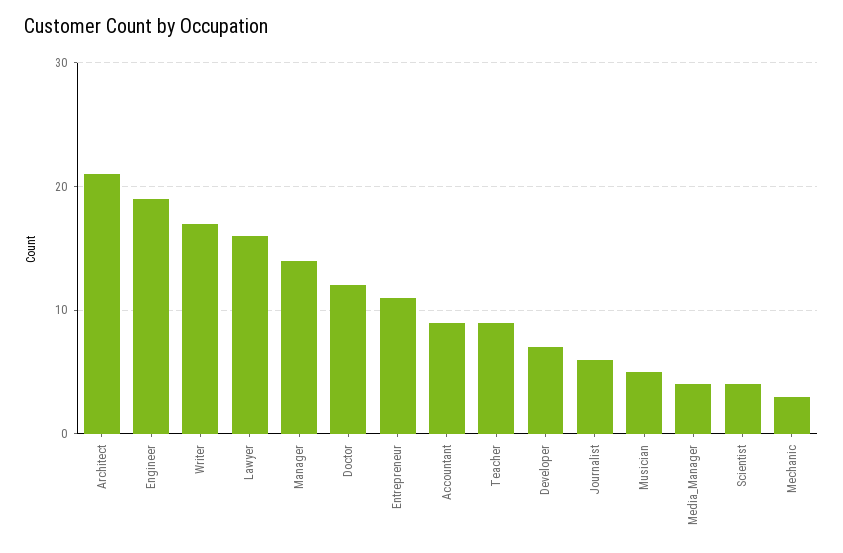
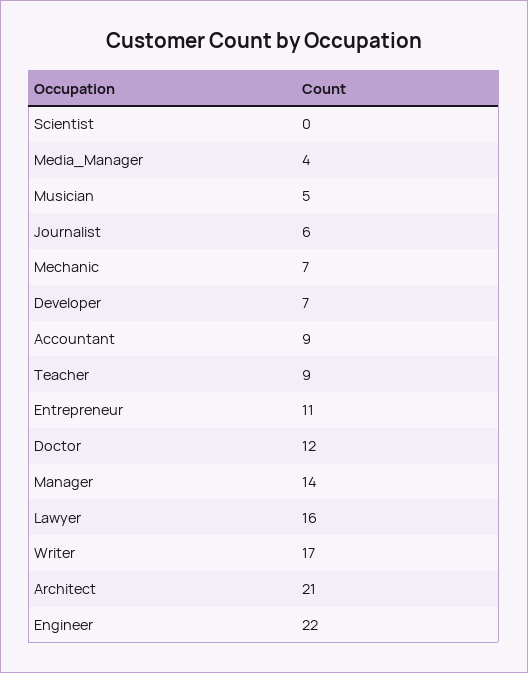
Engineer: 19 -> 22
Scientist: 4 -> 0
Mechanic: 3 -> 7

